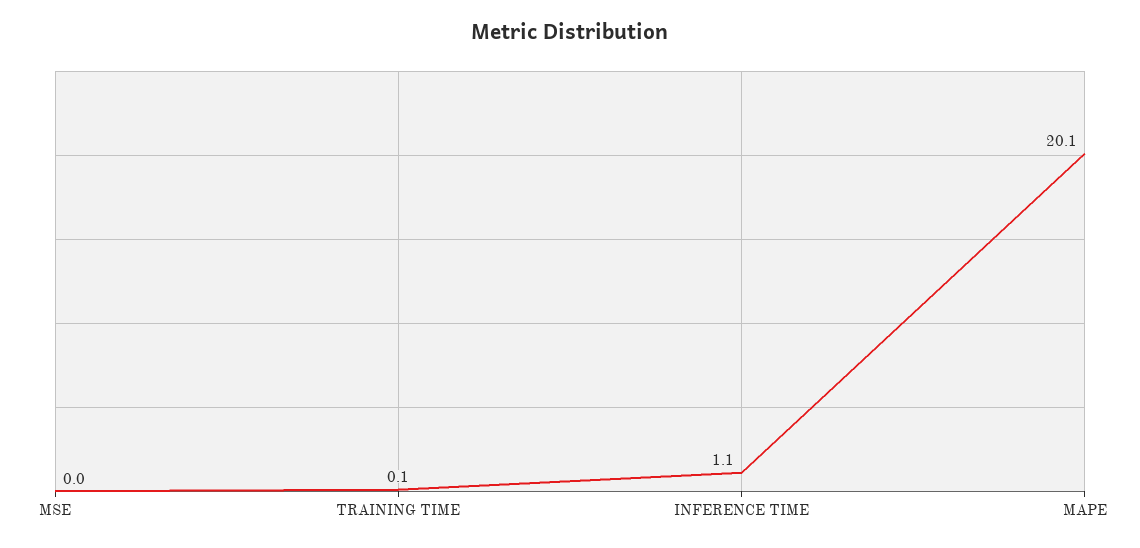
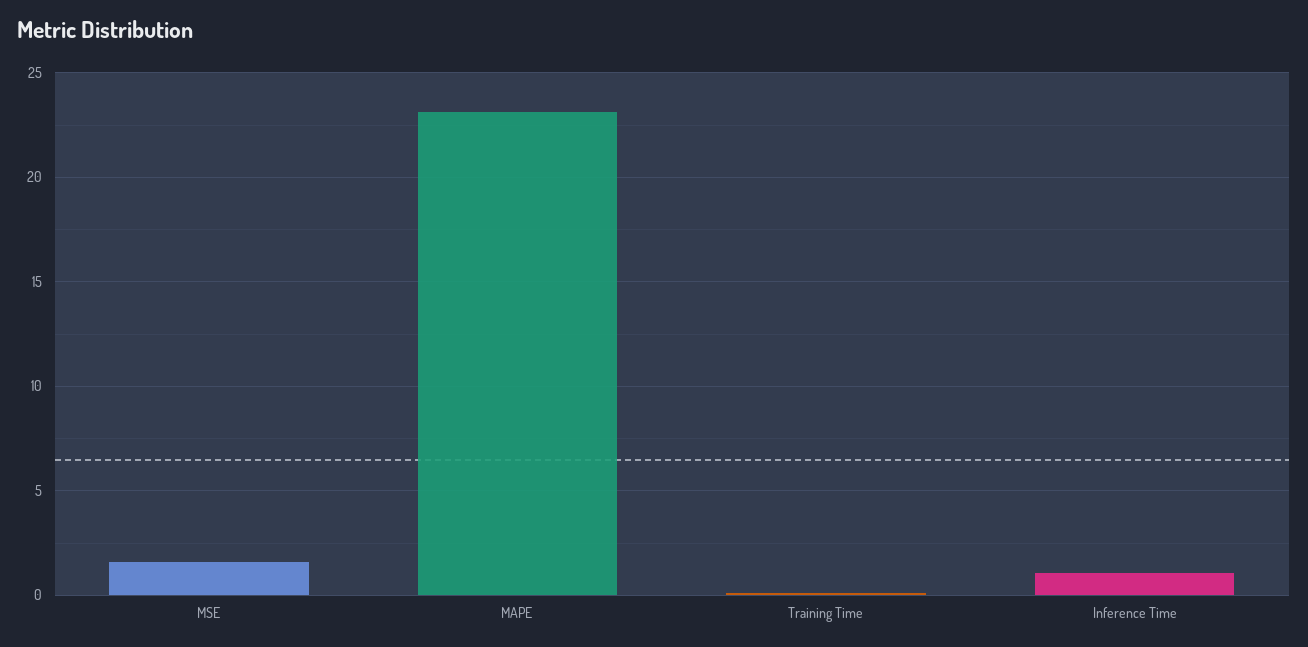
MSE: 0 -> 1.5
MAPE: 20.1 -> 23

